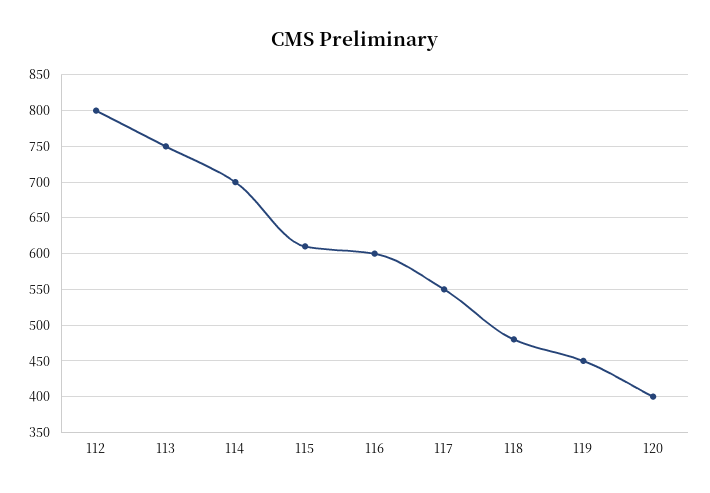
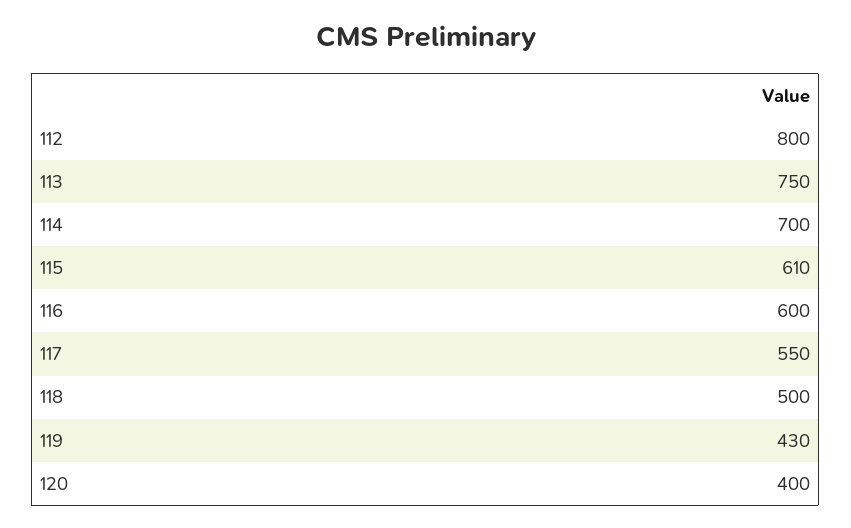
118: 480 -> 500
119: 450 -> 430

